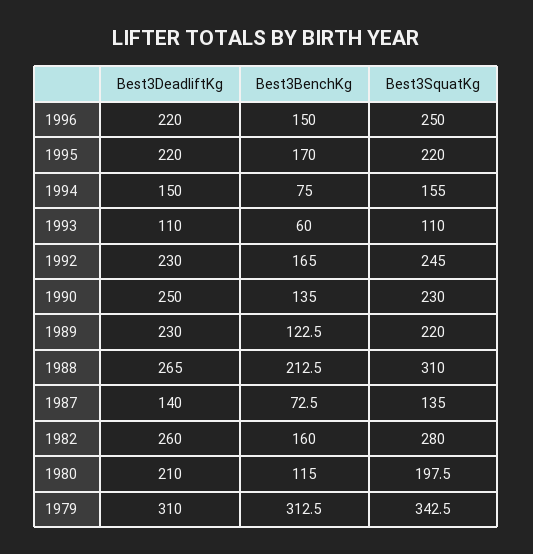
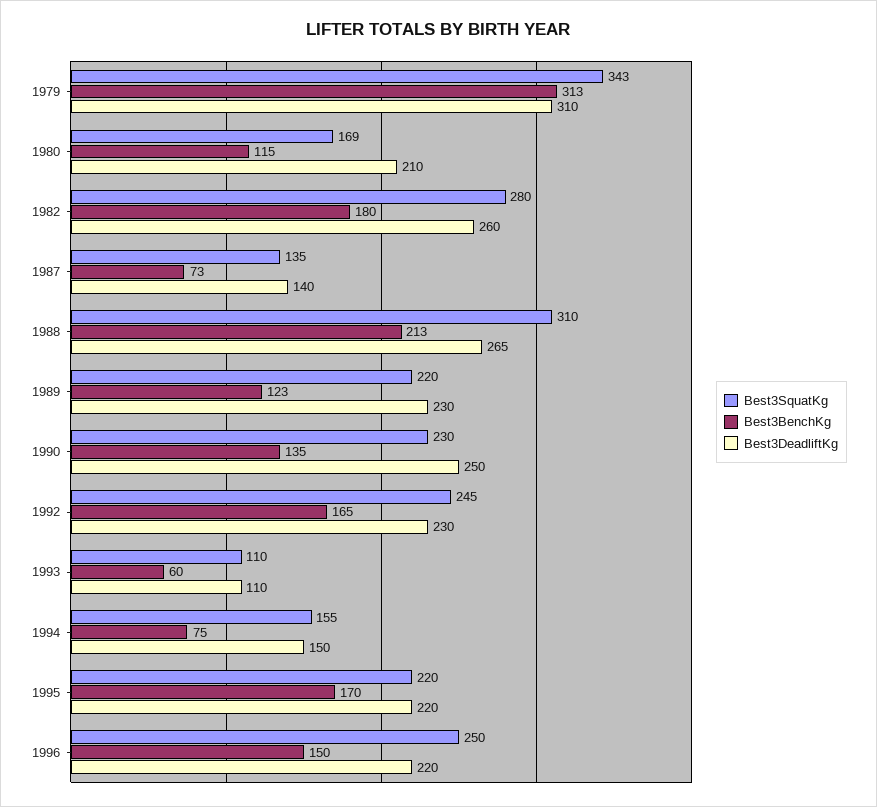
Best3BenchKg, 1982: 160 -> 180
Best3SquatKg, 1980: 197.5 -> 169

